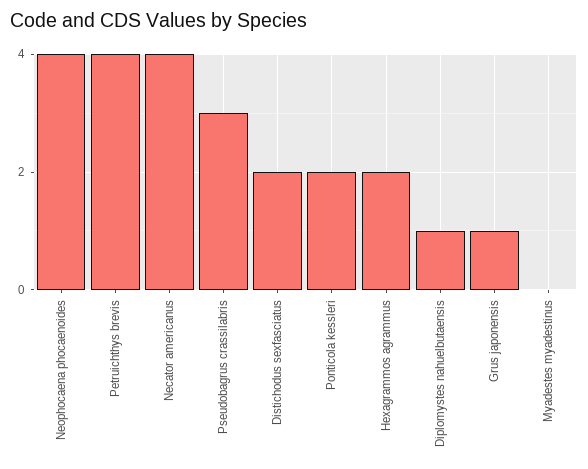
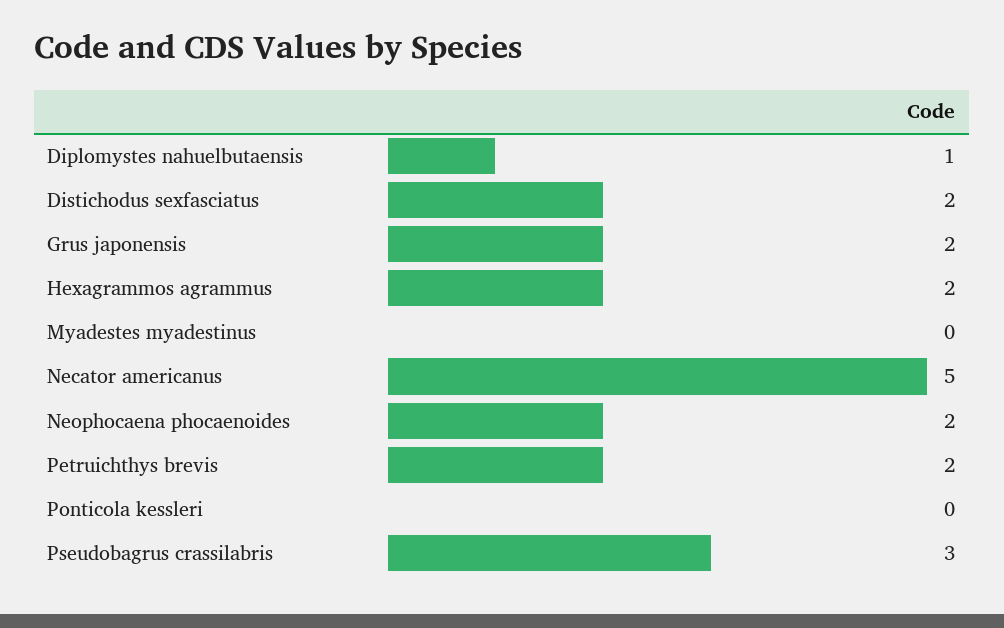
Neophocaena phocaenoides: 4 -> 2
Petruichthys brevis: 4 -> 2
Necator americanus: 4 -> 5
Ponticola kessleri: 2 -> 0
Grus japonensis: 1 -> 2

